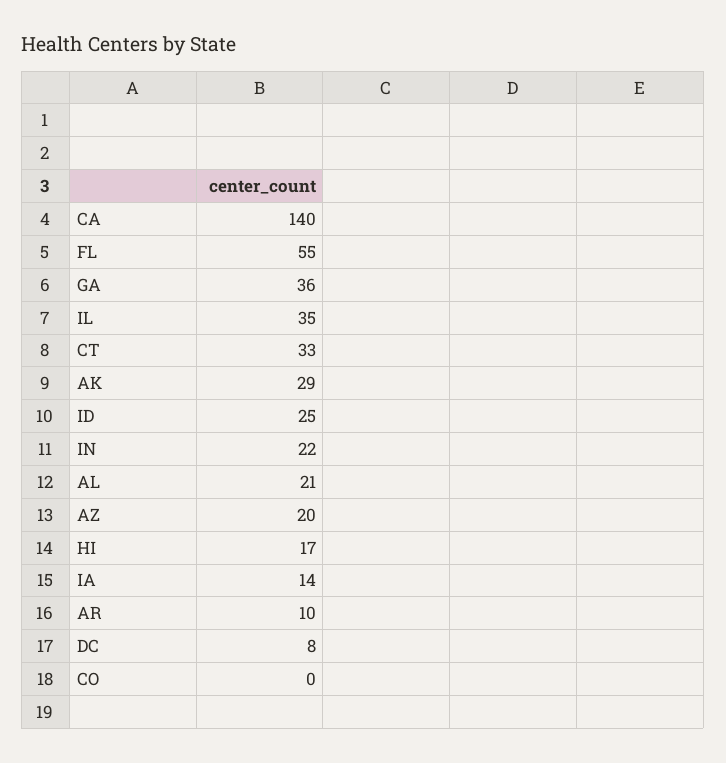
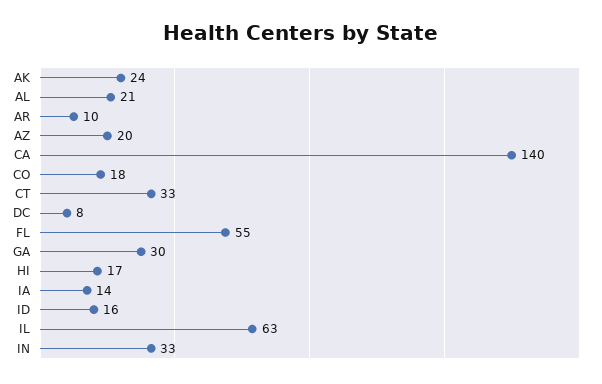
GA: 36 -> 30
IL: 35 -> 63
AK: 29 -> 24
ID: 25 -> 16
IN: 22 -> 33
CO: 0 -> 18

